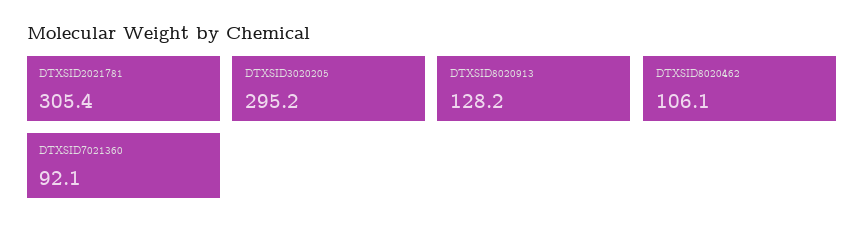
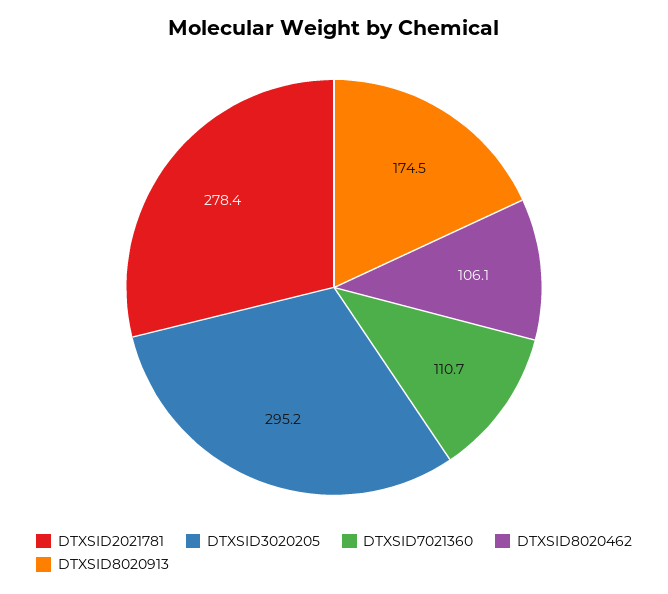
DTXSID2021781: 305.4 -> 278.4
DTXSID8020913: 128.2 -> 174.5
DTXSID7021360: 92.1 -> 110.7

